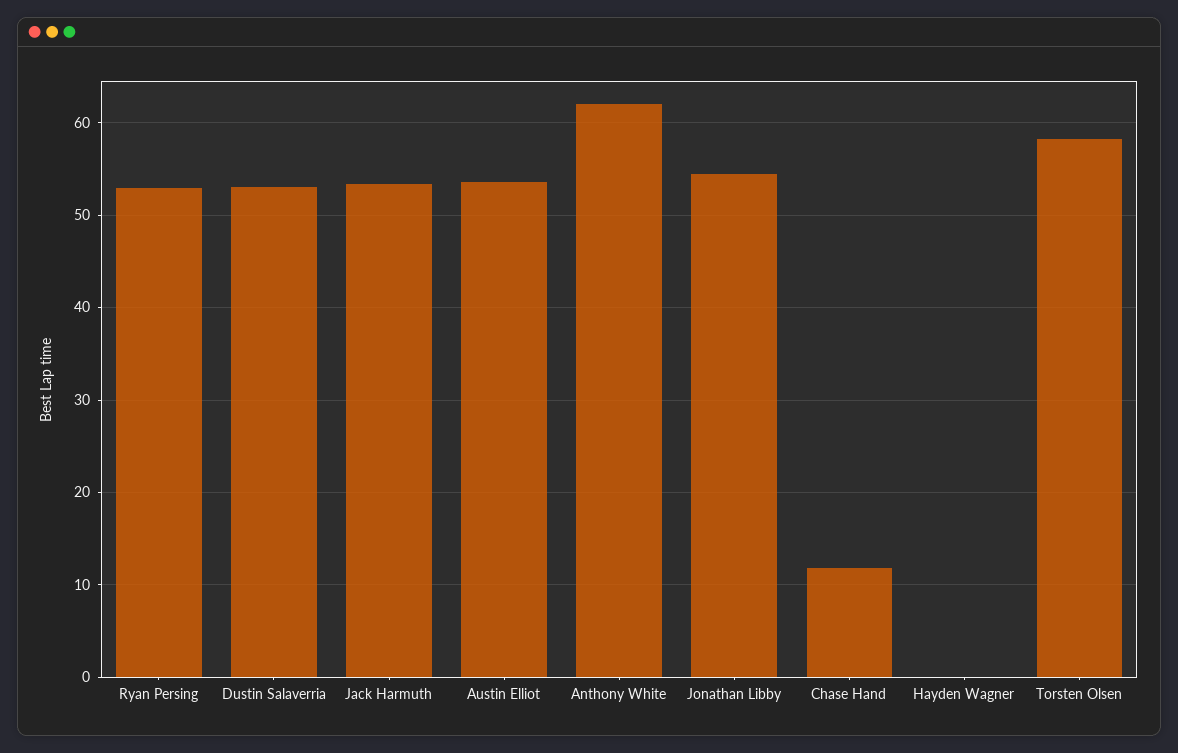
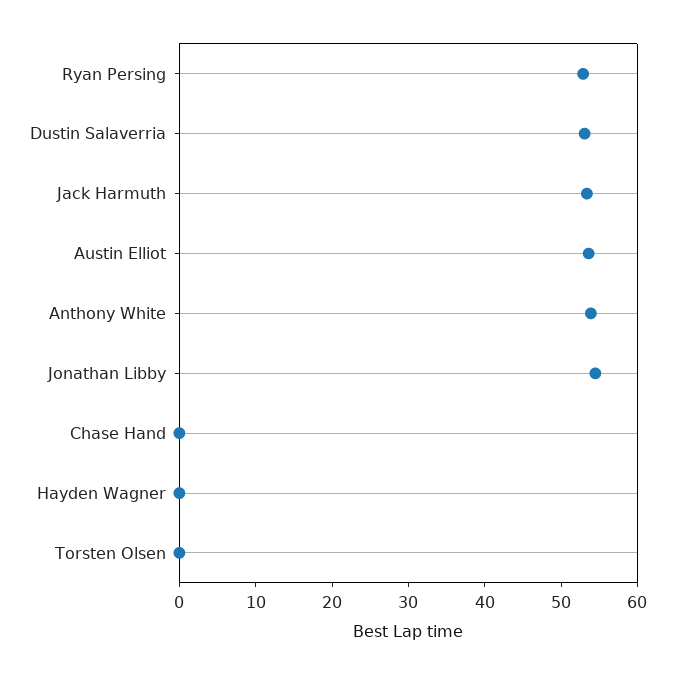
Anthony White: 62 -> 54
Chase Hand: 12 -> 0
Torsten Olsen: 58 -> 0

